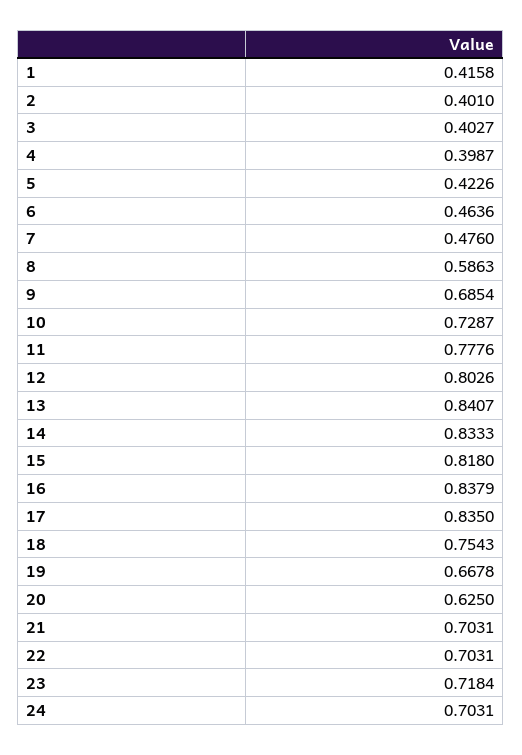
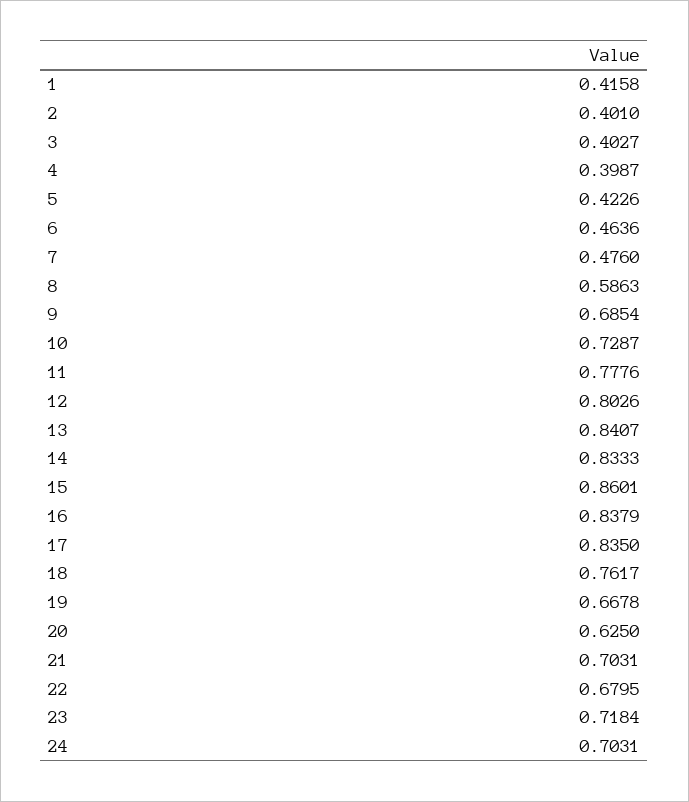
15: 0.818 -> 0.8601
18: 0.7543 -> 0.7617
22: 0.7031 -> 0.6795

